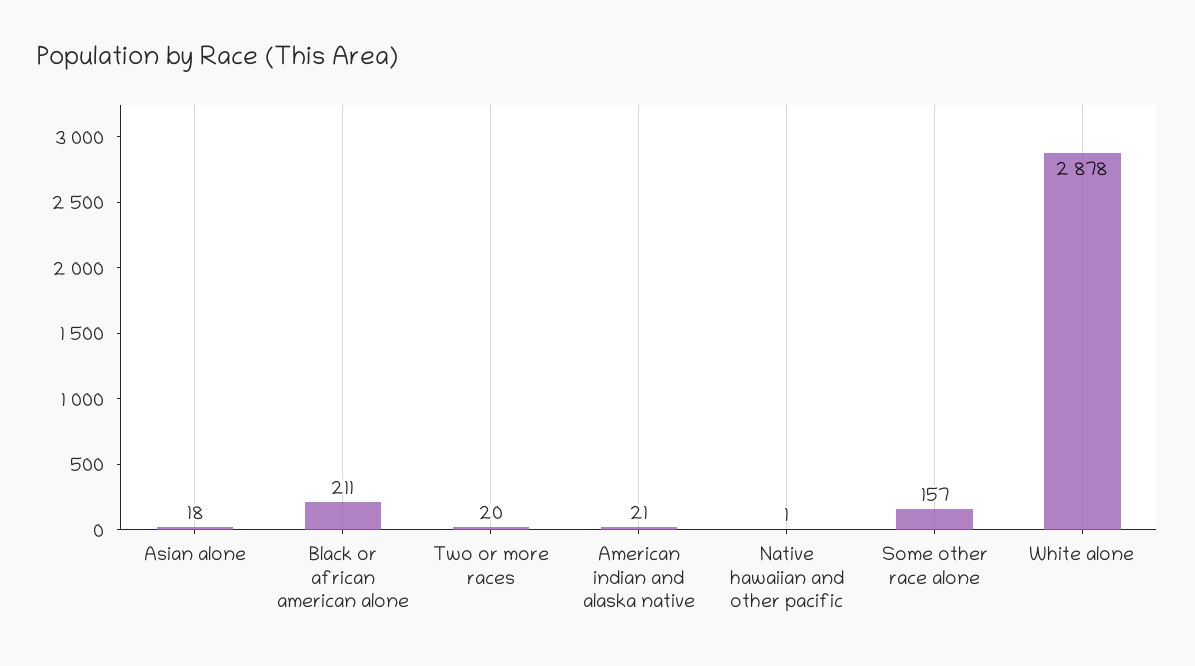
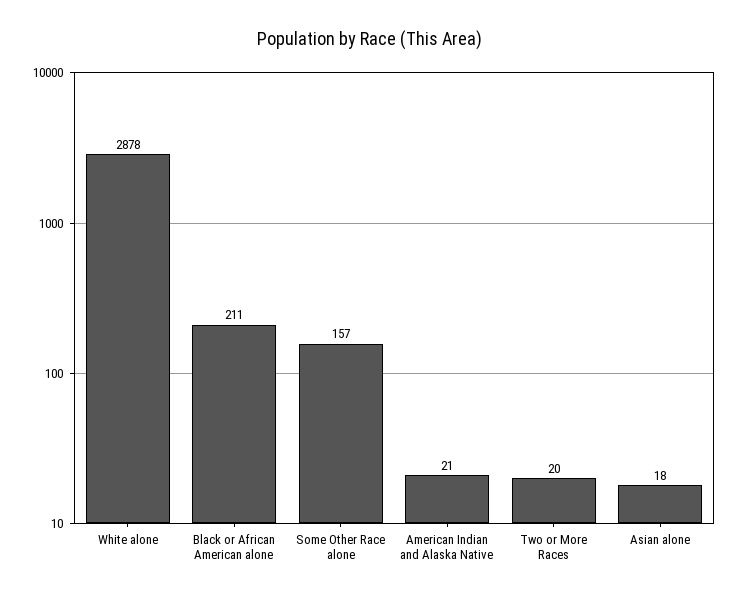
Native hawaiian and other pacific: 1 -> none

